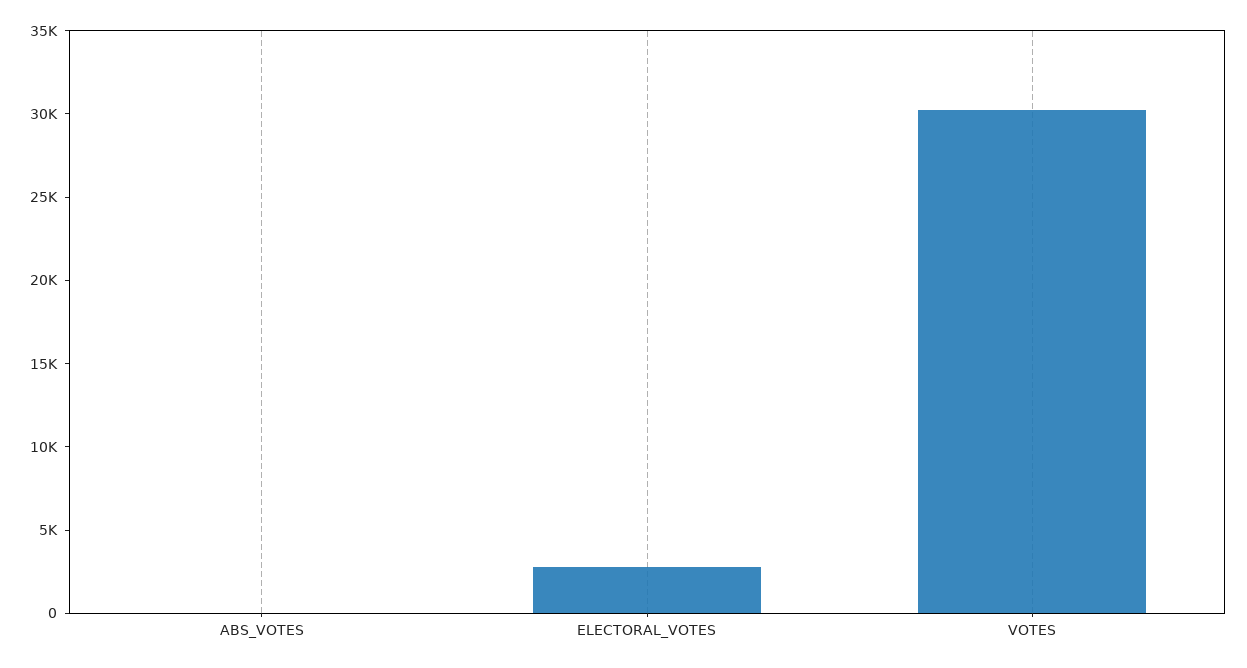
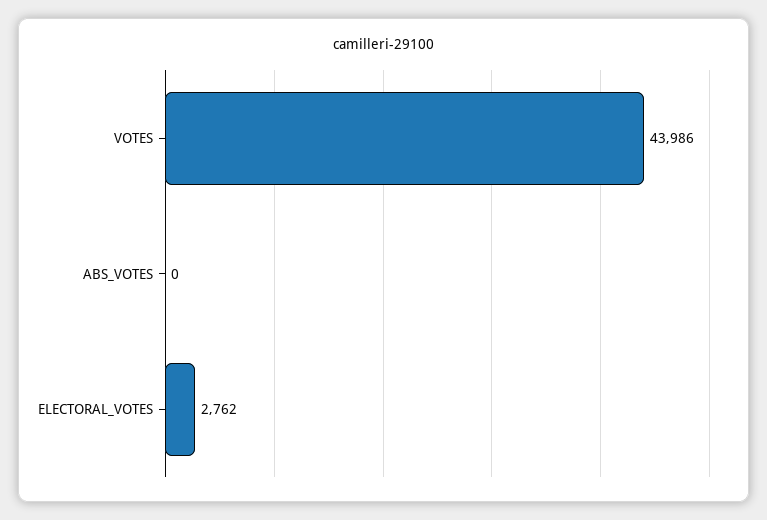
VOTES: 30000 -> 43986

